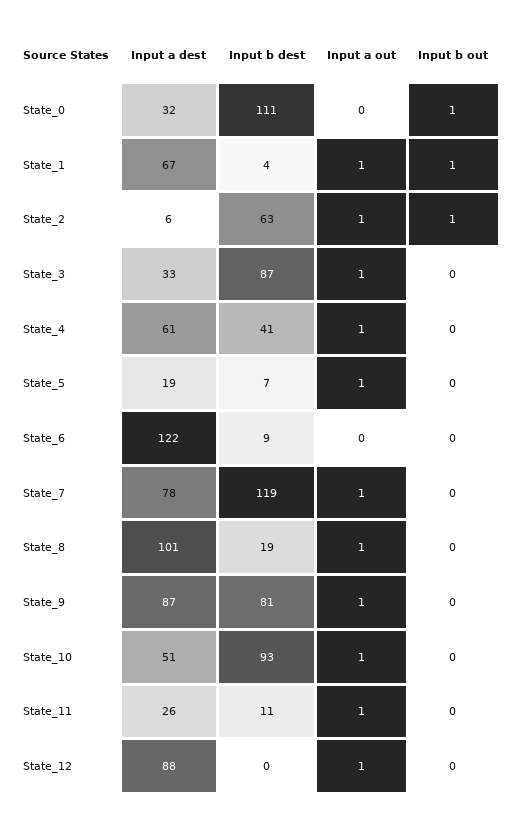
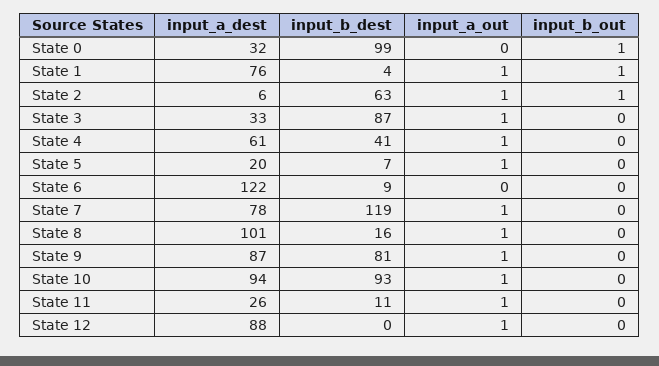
Input b dest, State_0: 111 -> 99
Input a dest, State_1: 67 -> 76
Input a dest, State_5: 19 -> 20
Input b dest, State_8: 19 -> 16
Input a dest, State_10: 51 -> 94

